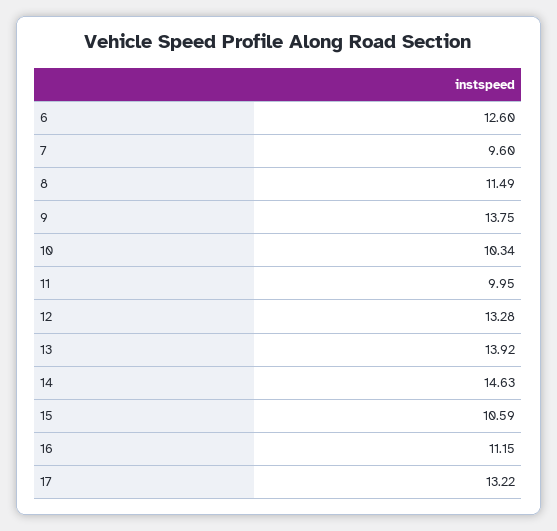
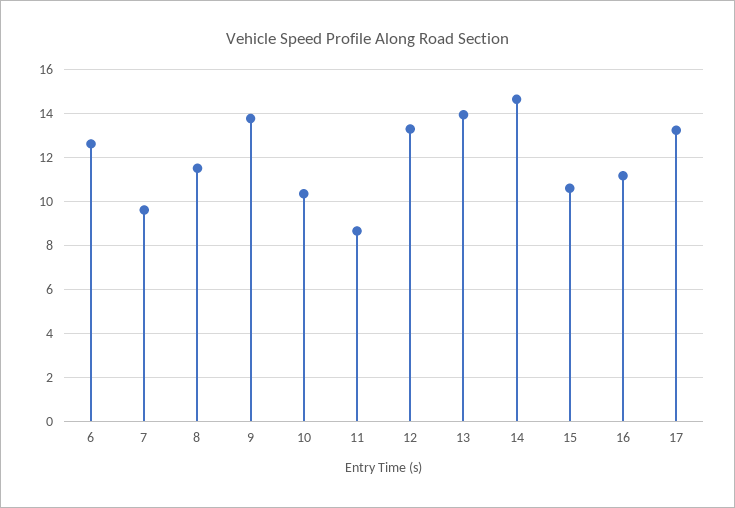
11: 9.95 -> 8.5

